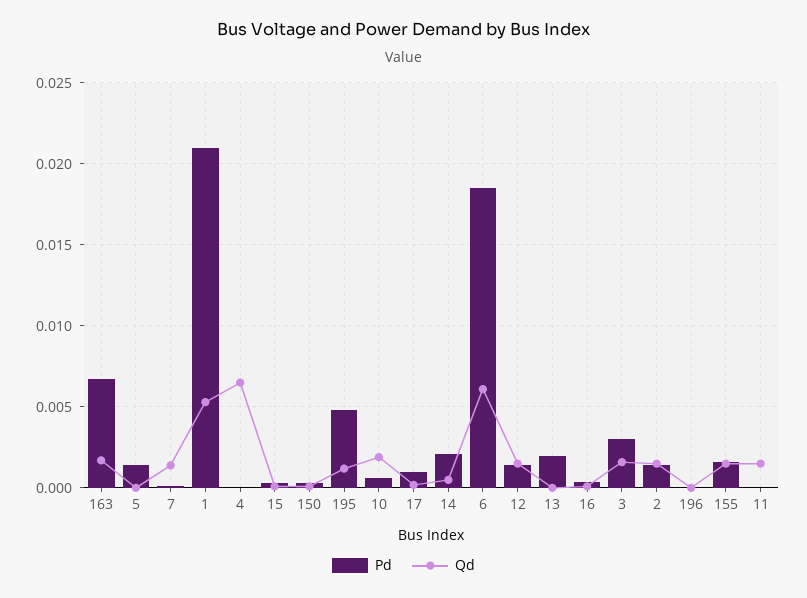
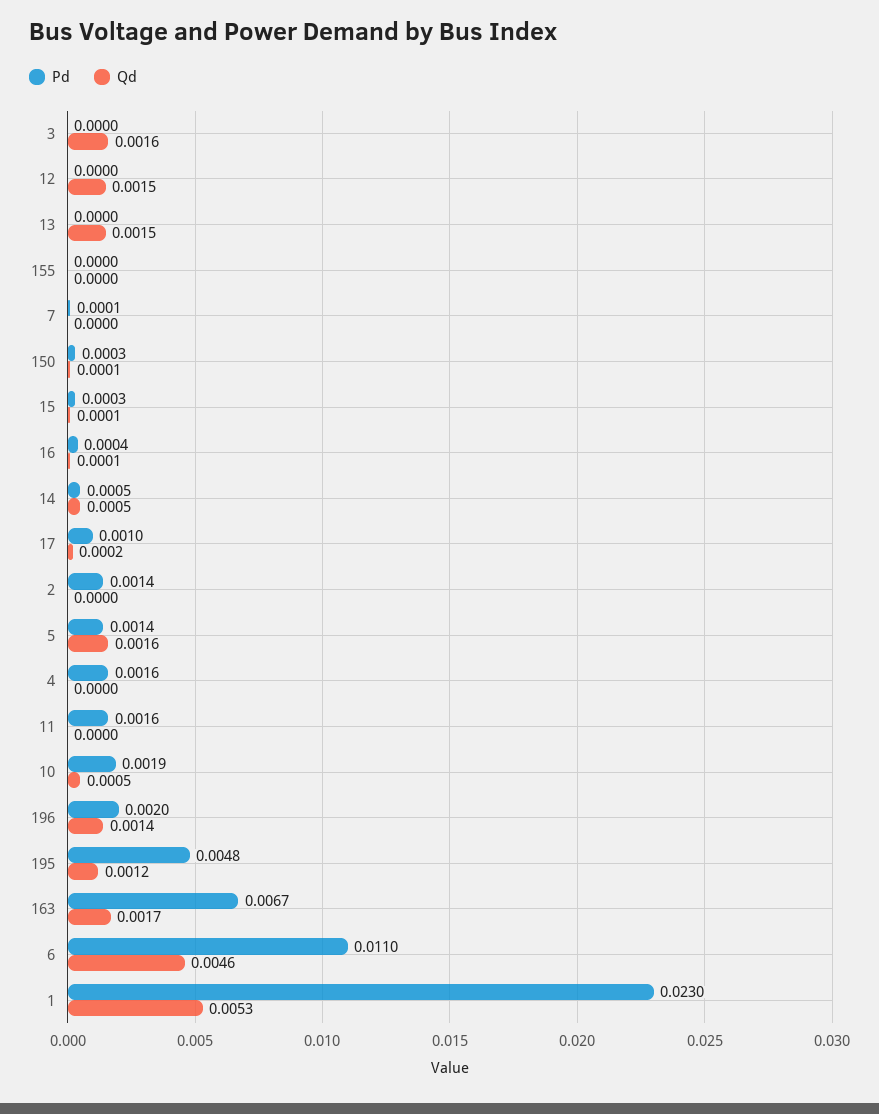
Qd, 5: 0 -> 0.0016
Qd, 7: 0.0015 -> 0
Pd, 1: 0.021 -> 0.023
Pd, 4: 0 -> 0.0016
Qd, 4: 0.0065 -> 0
Pd, 10: 0.0005 -> 0.0019
Qd, 10: 0.002 -> 0.0005
Pd, 14: 0.002 -> 0.0005
Pd, 6: 0.0185 -> 0.011
Qd, 6: 0.006 -> 0.0046
Pd, 12: 0.0015 -> 0
Pd, 13: 0.002 -> 0
Qd, 13: 0 -> 0.0015
Pd, 3: 0.003 -> 0
Qd, 2: 0.0015 -> 0
Pd, 196: 0 -> 0.002
Qd, 196: 0 -> 0.0014
Pd, 155: 0.0015 -> 0
Qd, 155: 0.0015 -> 0
Pd, 11: 0 -> 0.0016
Qd, 11: 0.0015 -> 0

